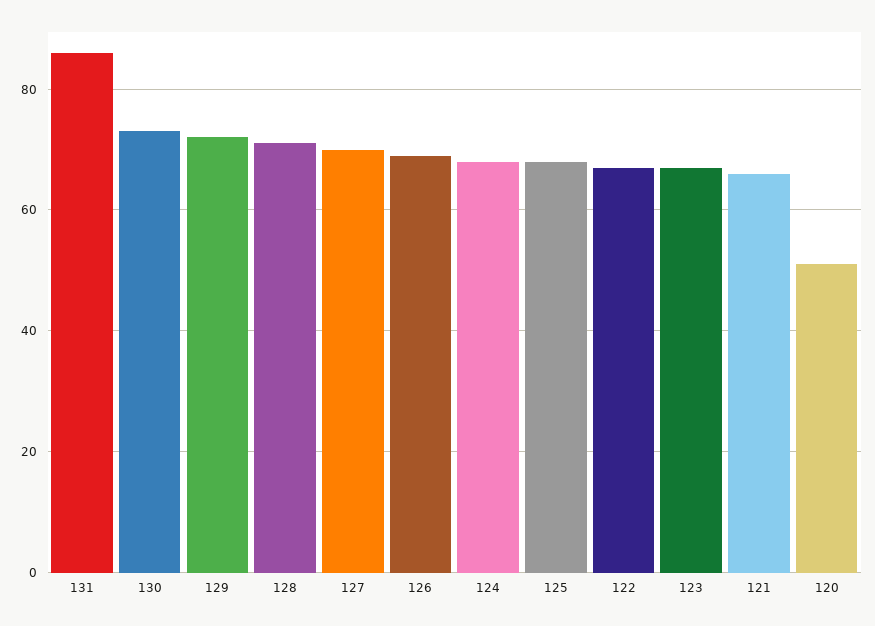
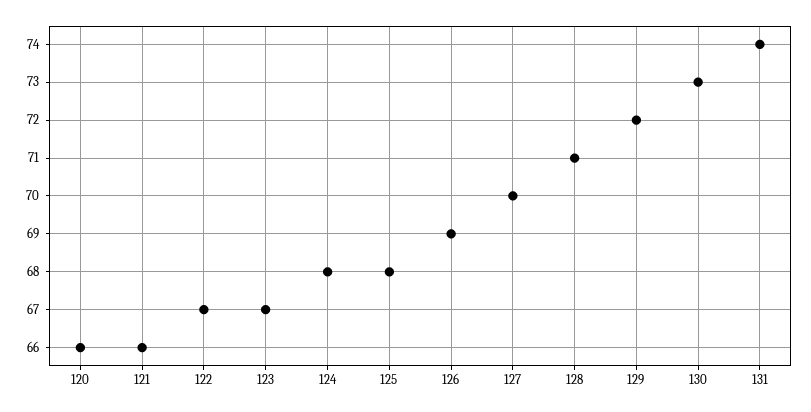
131: 85 -> 74
120: 50 -> 66

